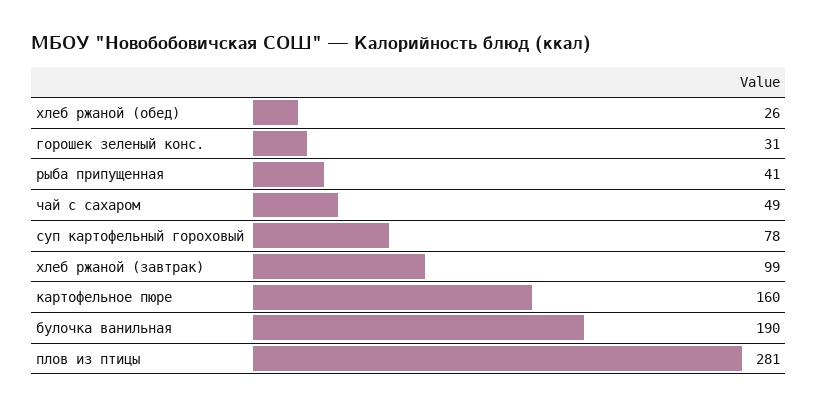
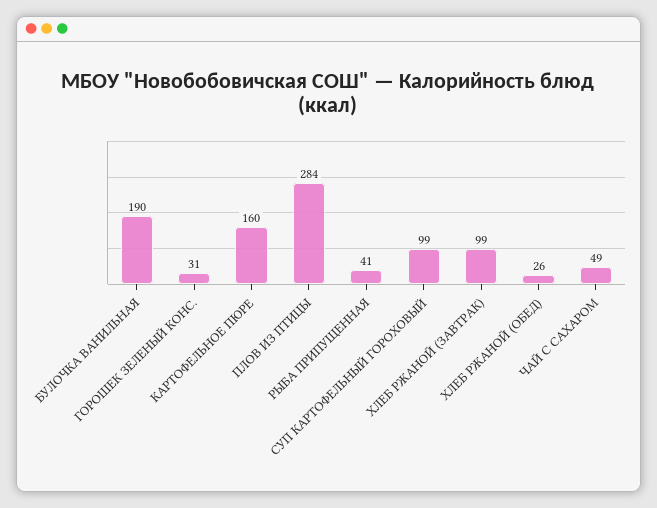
суп картофельный гороховый: 78 -> 99
плов из птицы: 281 -> 284

